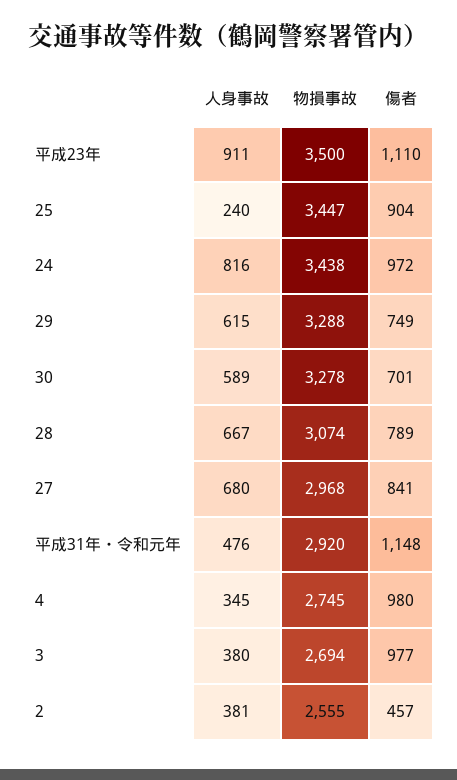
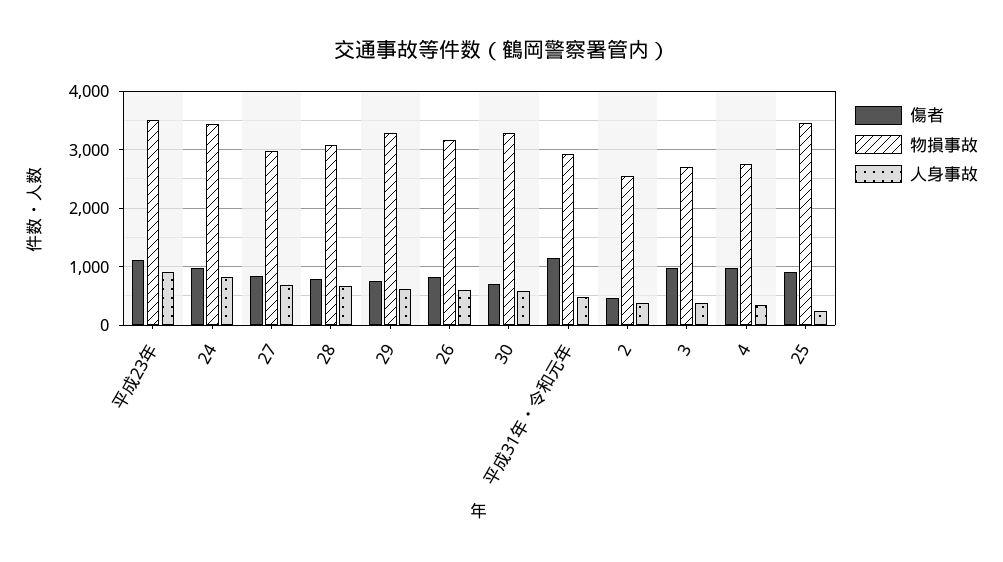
傷者, 26: none -> 800
物損事故, 26: none -> 3200
人身事故, 26: none -> 600

